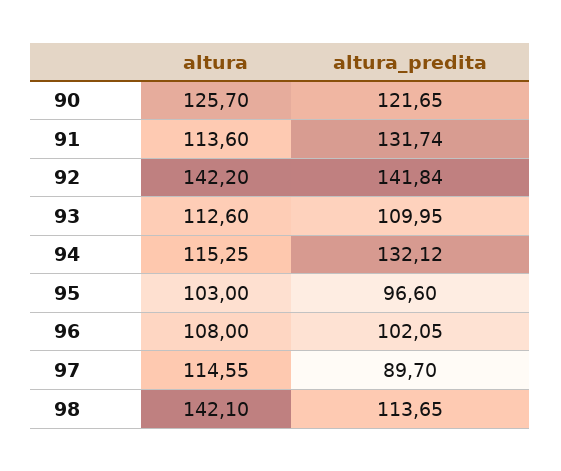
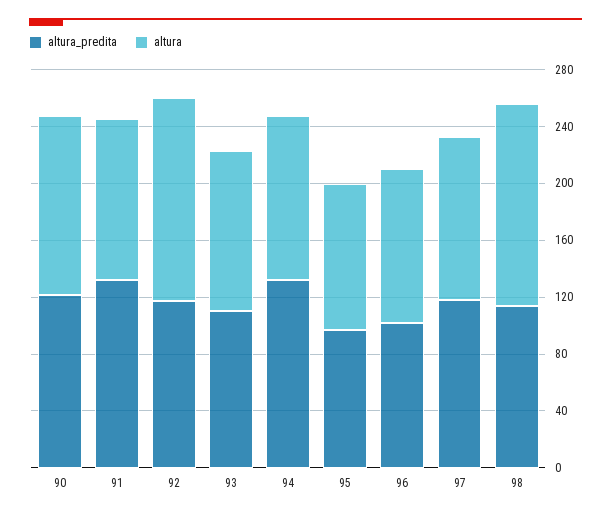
altura_predita, 92: 141.84 -> 120
altura_predita, 97: 89.7 -> 120

